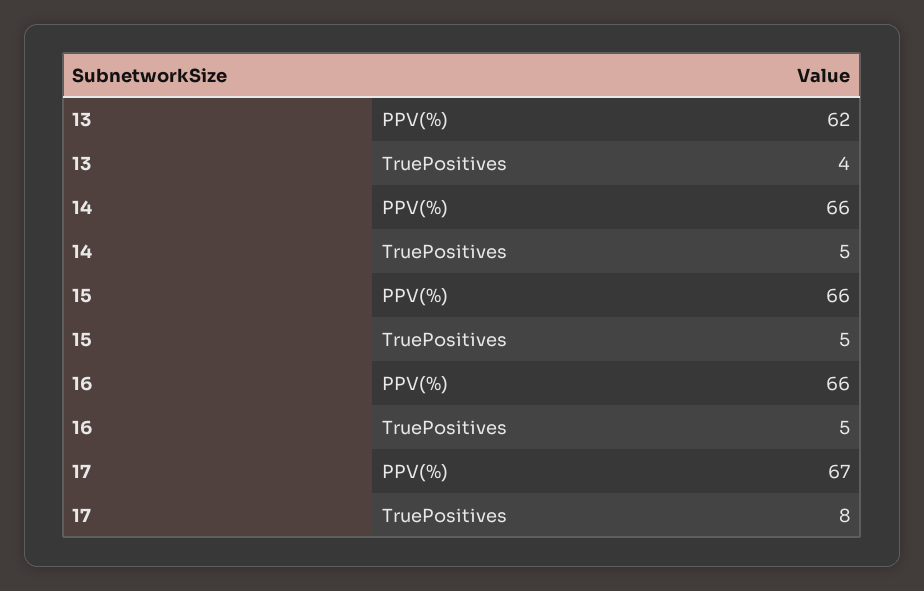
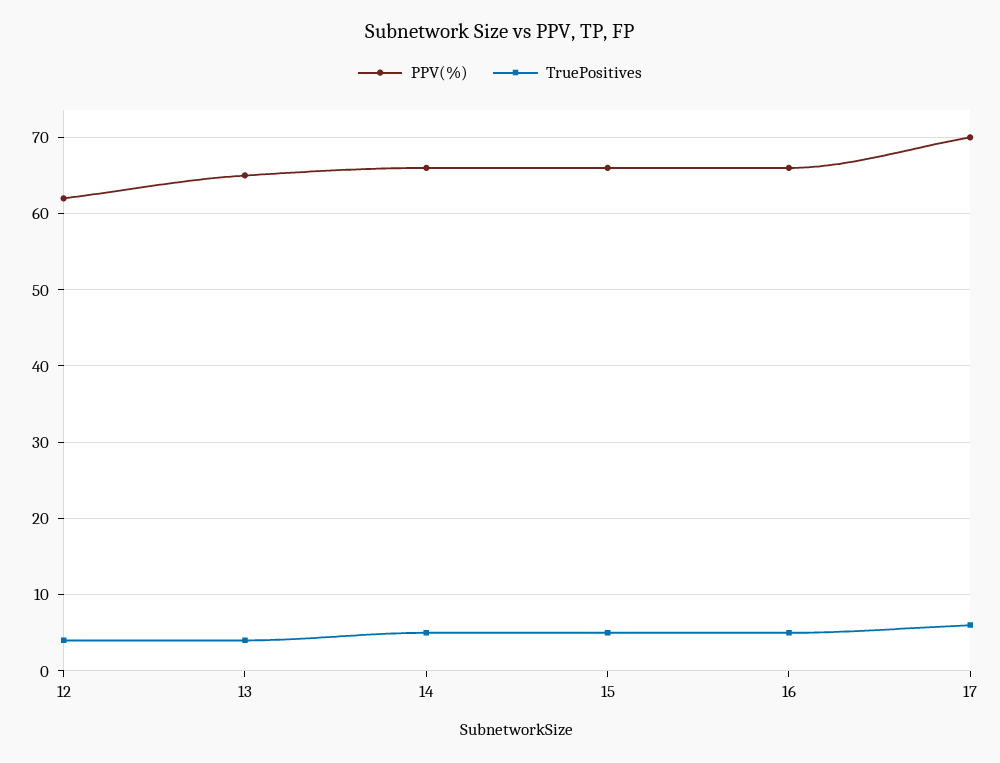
PPV(%), 13: 62 -> 65
PPV(%), 17: 67 -> 70
TruePositives, 17: 8 -> 6
PPV(%), 12: none -> 62
TruePositives, 12: none -> 4

